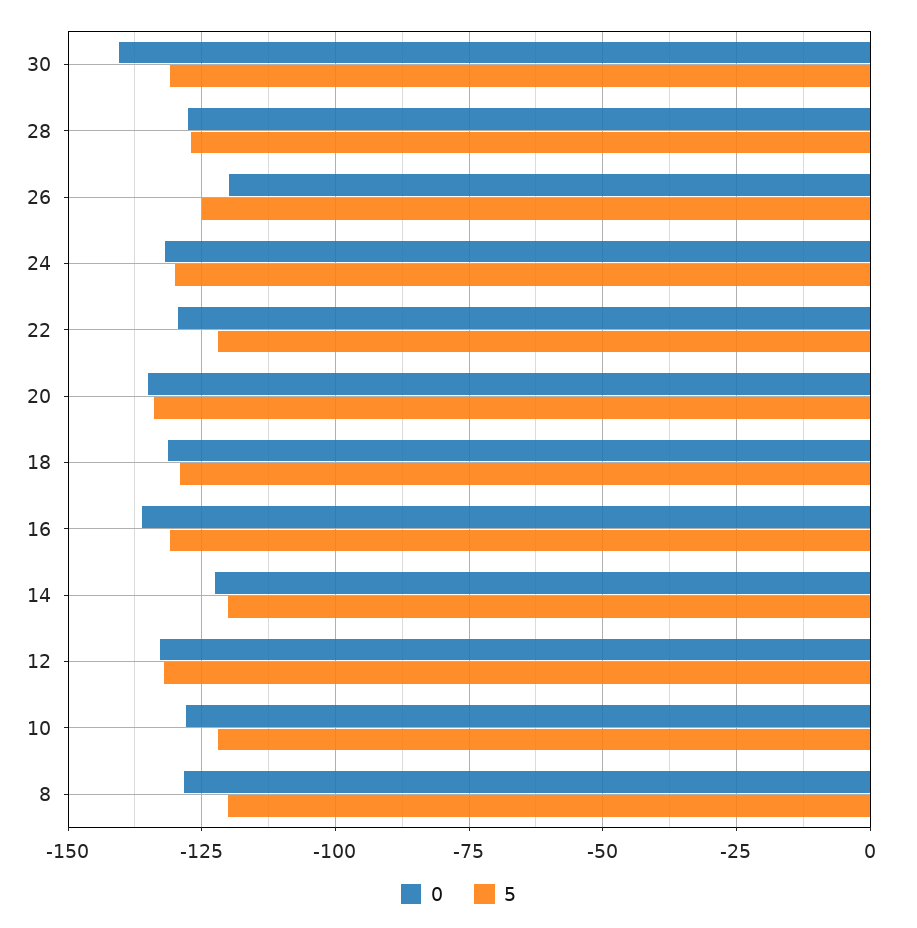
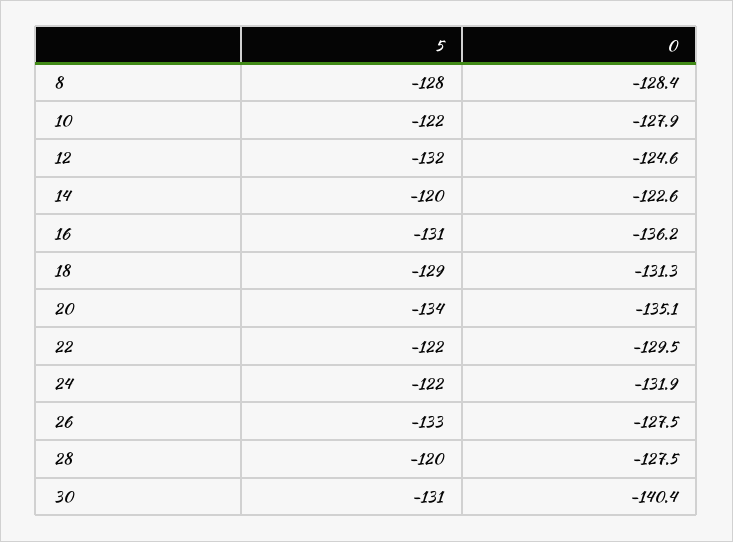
5, 28: -127.5 -> -120
0, 26: -120 -> -127.5
5, 26: -125 -> -133
5, 24: -130 -> -122
0, 12: -132.5 -> -124.6
5, 8: -120 -> -128

